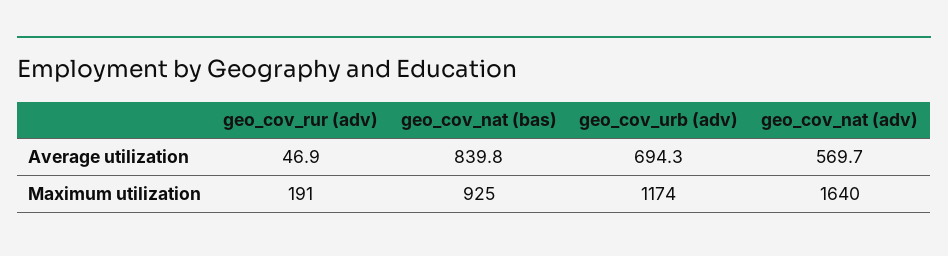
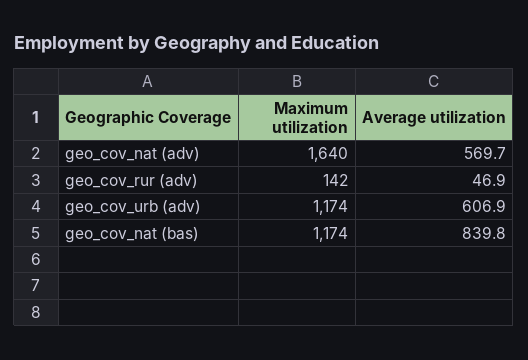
geo_cov_urb (adv), Average utilization: 694.3 -> 606.9
geo_cov_rur (adv), Maximum utilization: 191 -> 142
geo_cov_nat (bas), Maximum utilization: 925 -> 1174

